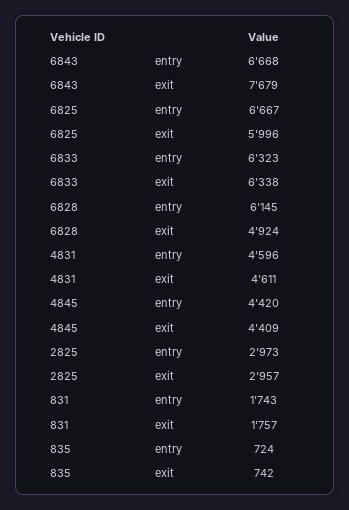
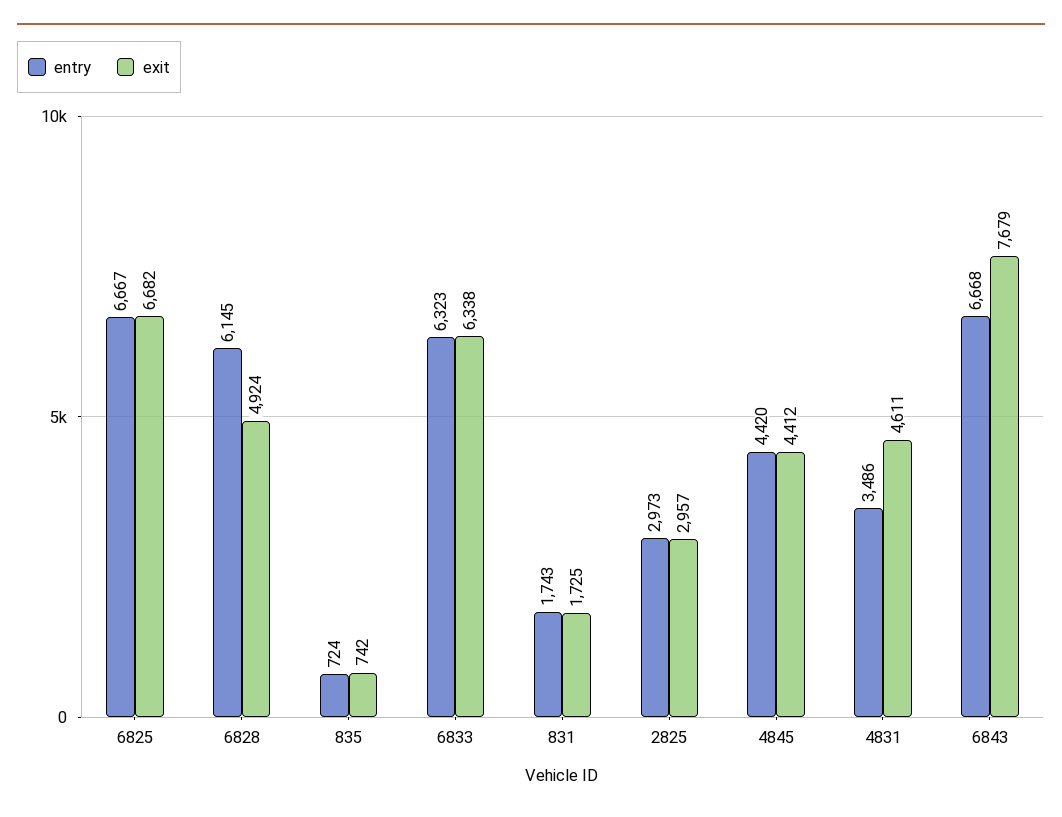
exit, 6825: 5996 -> 6682
entry, 4831: 4596 -> 3486
exit, 4845: 4409 -> 4412
exit, 831: 1757 -> 1725

